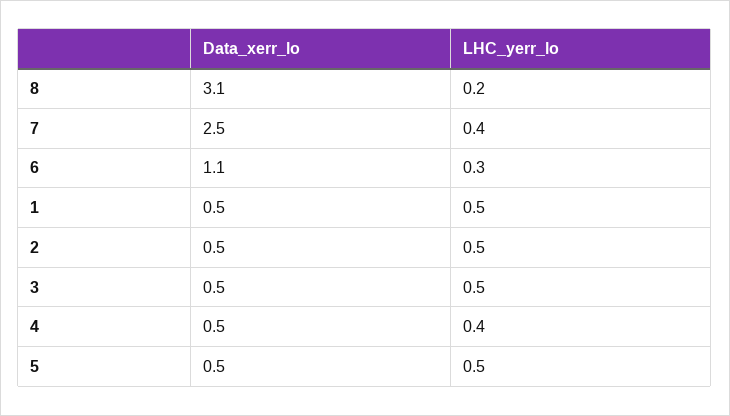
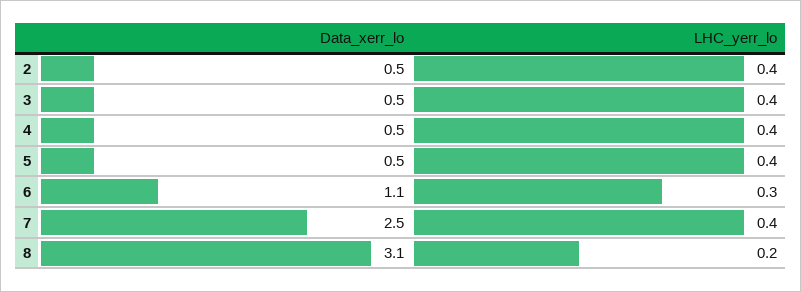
Data_xerr_lo, 1: 0.5 -> none
LHC_yerr_lo, 1: 0.5 -> none
LHC_yerr_lo, 2: 0.5 -> 0.4
LHC_yerr_lo, 3: 0.5 -> 0.4
LHC_yerr_lo, 5: 0.5 -> 0.4

